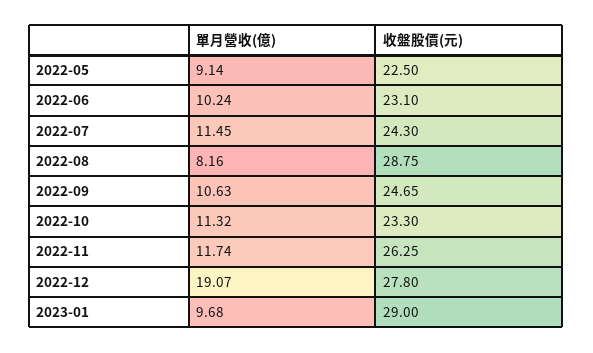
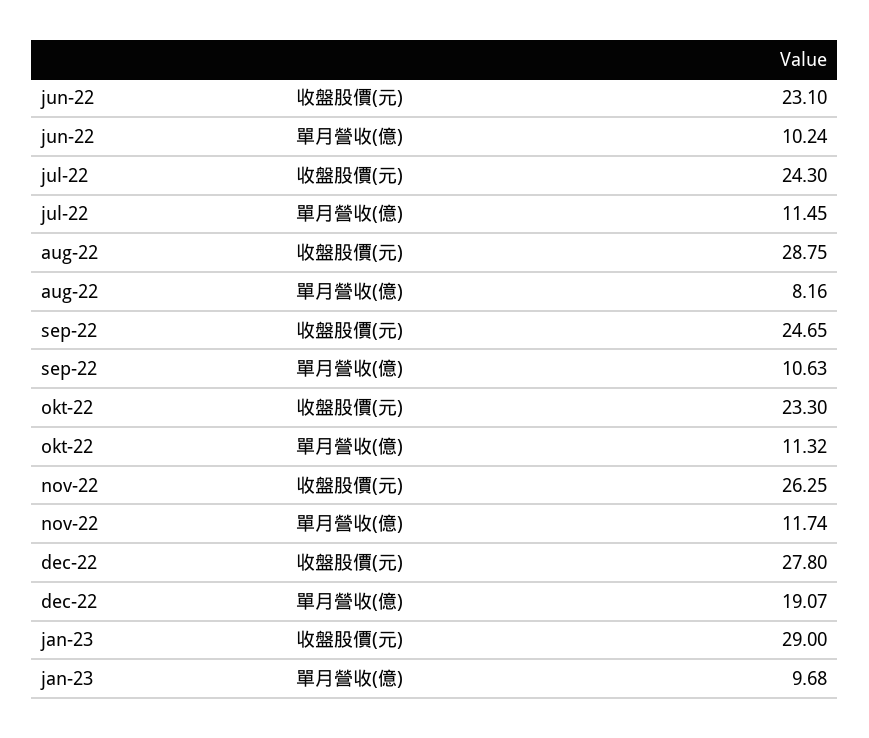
單月營收(億), 2022-05: 9.14 -> none
收盤股價(元), 2022-05: 22.5 -> none

